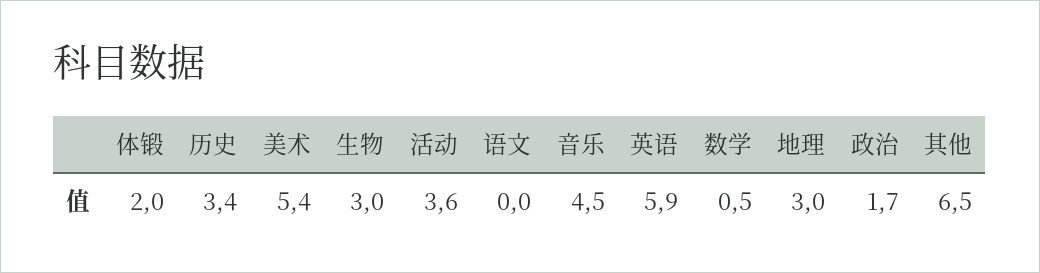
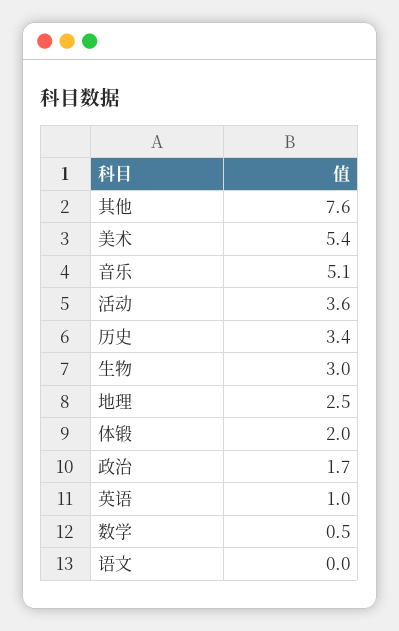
音乐: 4.5 -> 5.1
英语: 5.9 -> 1
地理: 3 -> 2.5
其他: 6.5 -> 7.6

